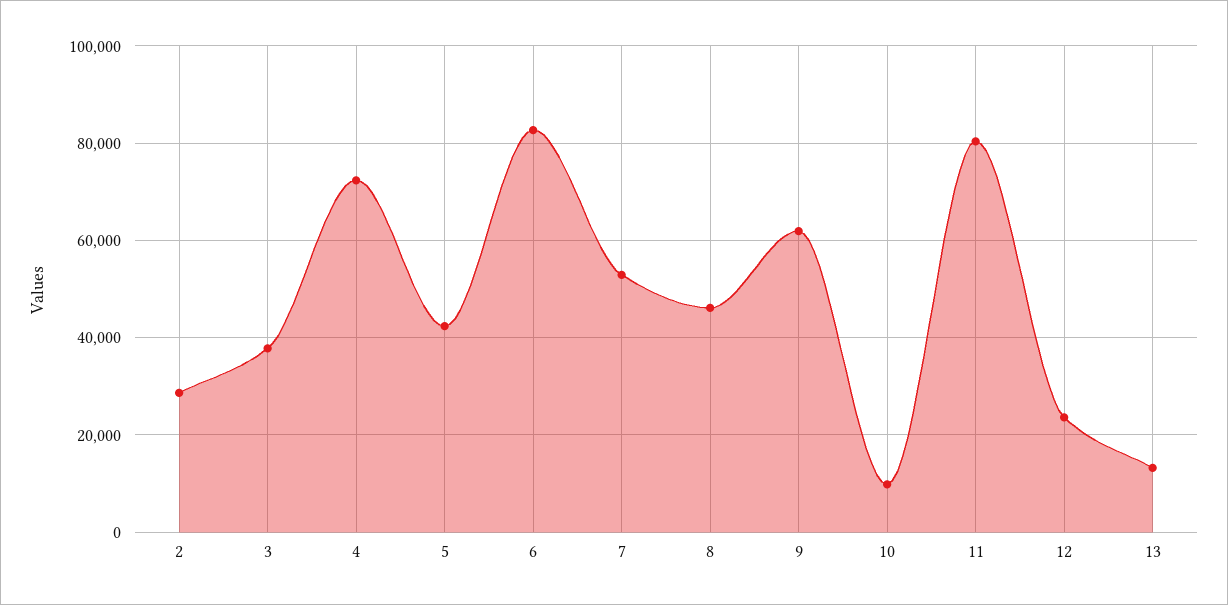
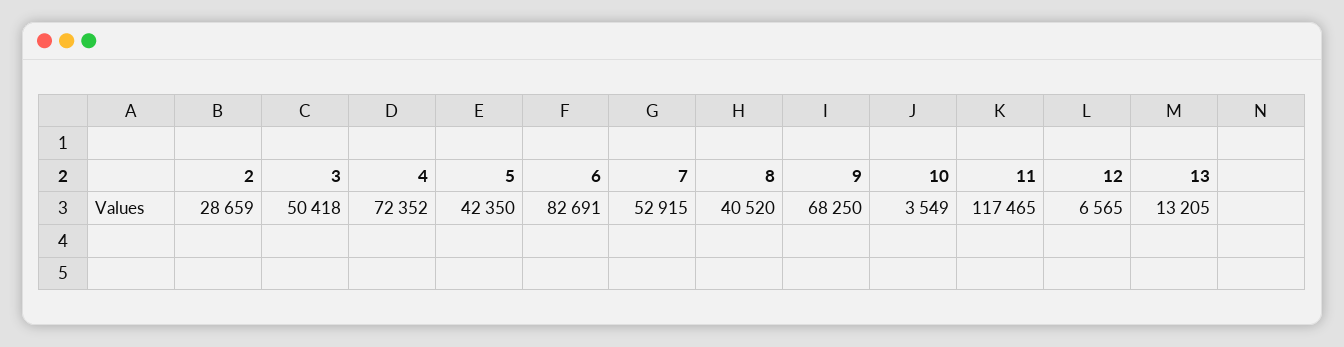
3: 38000 -> 50418
8: 46000 -> 40520
9: 62000 -> 68250
10: 10000 -> 3549
11: 80000 -> 117465
12: 24000 -> 6565

